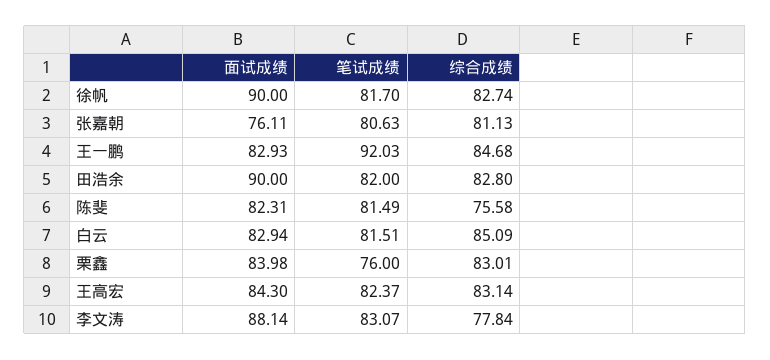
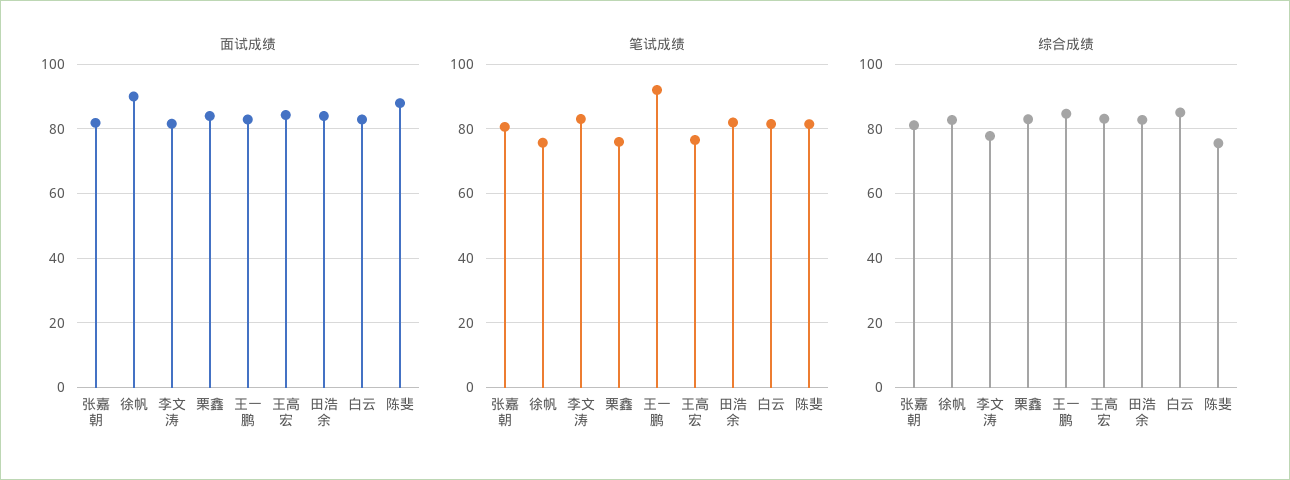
笔试成绩, 徐帆: 81.7 -> 76
面试成绩, 张嘉朝: 76.11 -> 82
面试成绩, 田浩余: 90 -> 84
面试成绩, 陈斐: 82.31 -> 88
笔试成绩, 王高宏: 82.37 -> 76
面试成绩, 李文涛: 88.14 -> 82

